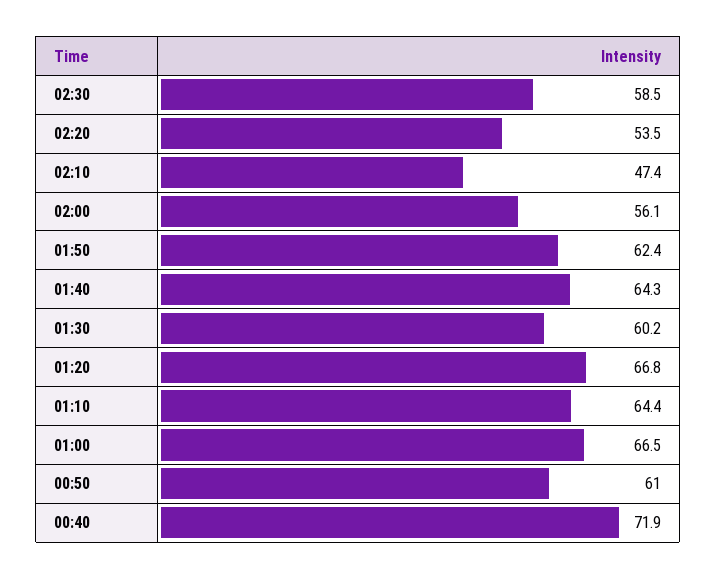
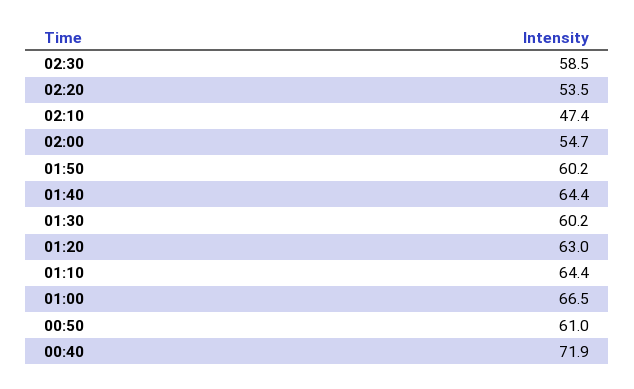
02:00: 56.1 -> 54.7
01:50: 62.4 -> 60.2
01:40: 64.3 -> 64.4
01:20: 66.8 -> 63

